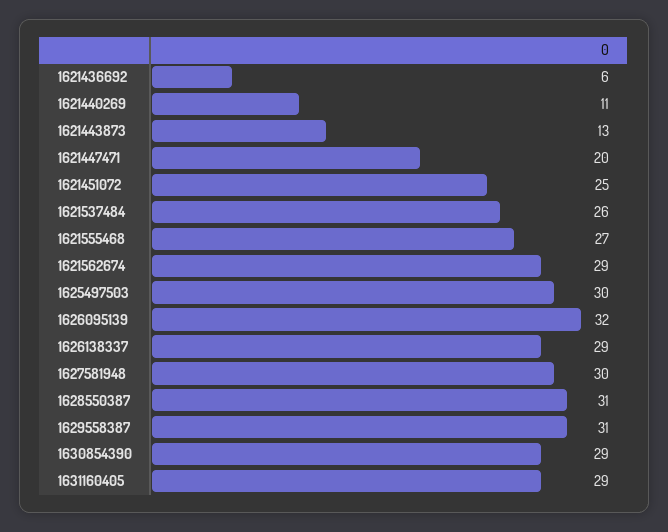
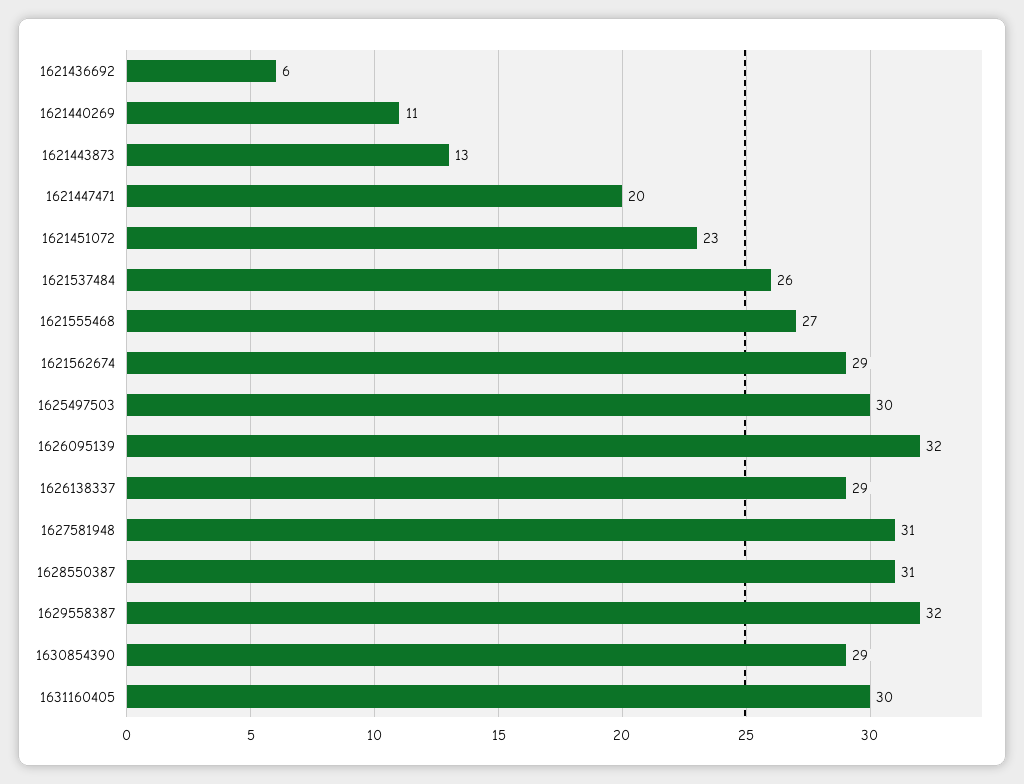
1621451072: 25 -> 23
1627581948: 30 -> 31
1629558387: 31 -> 32
1631160405: 29 -> 30

